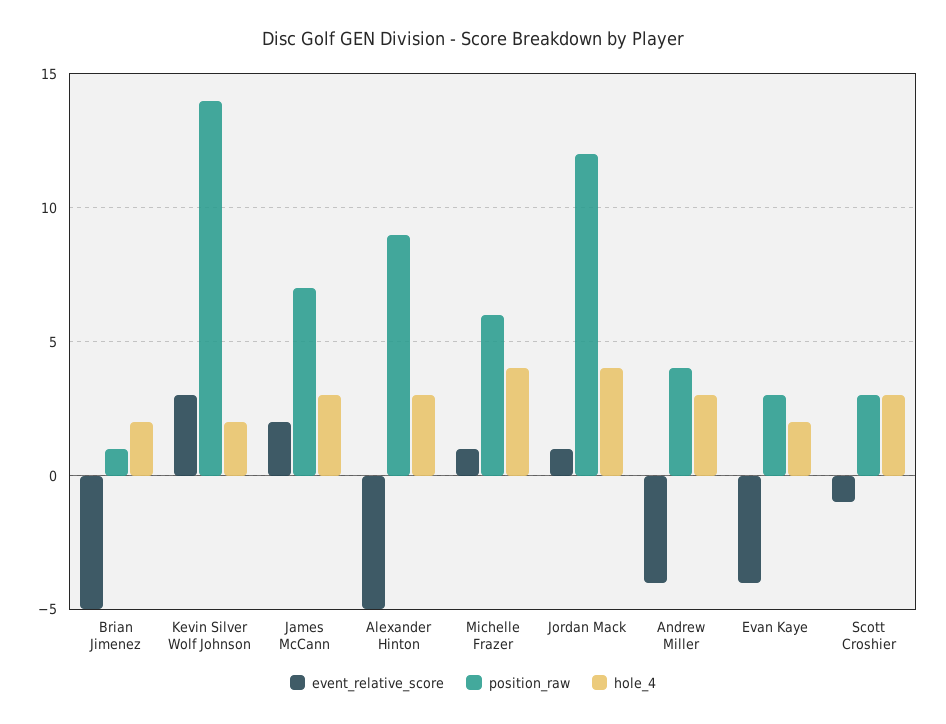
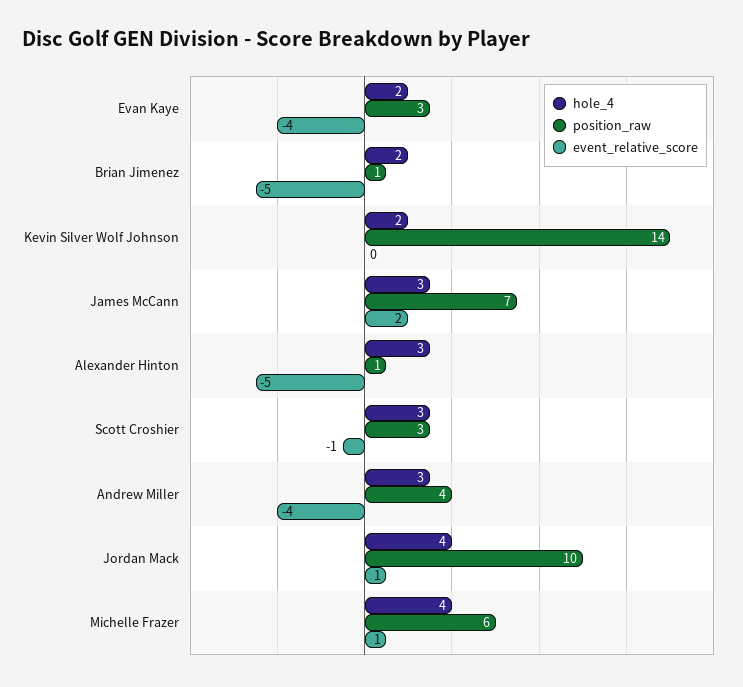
event_relative_score, Kevin Silver Wolf Johnson: 3 -> 0
position_raw, Alexander Hinton: 9 -> 1
position_raw, Jordan Mack: 12 -> 10

